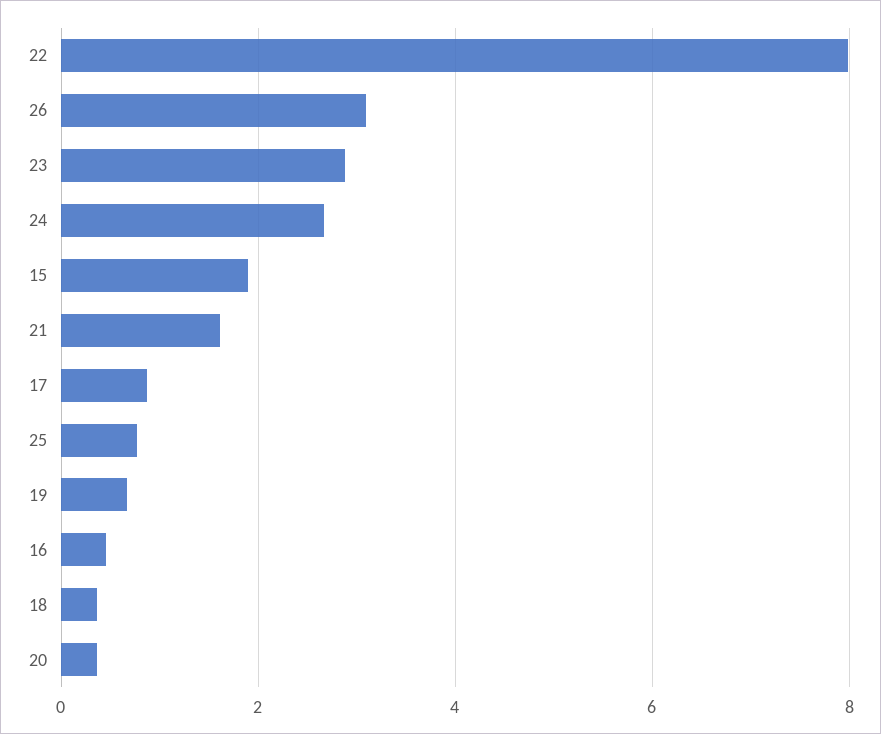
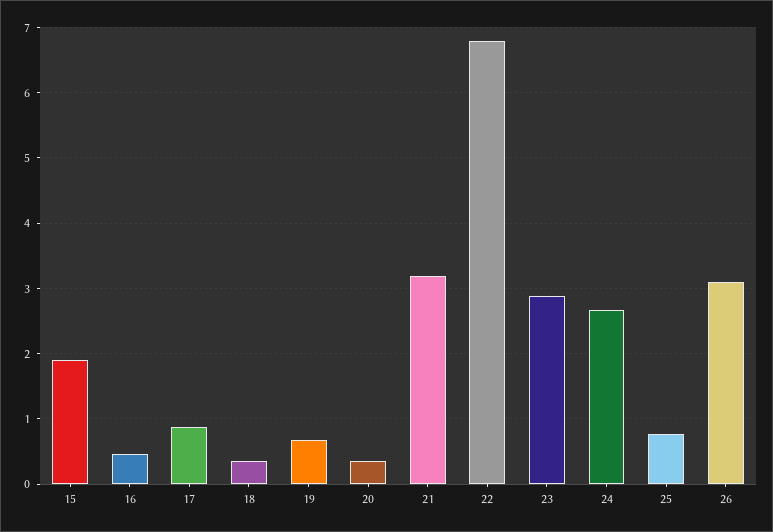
22: 8 -> 6.8
21: 1.6 -> 3.2

